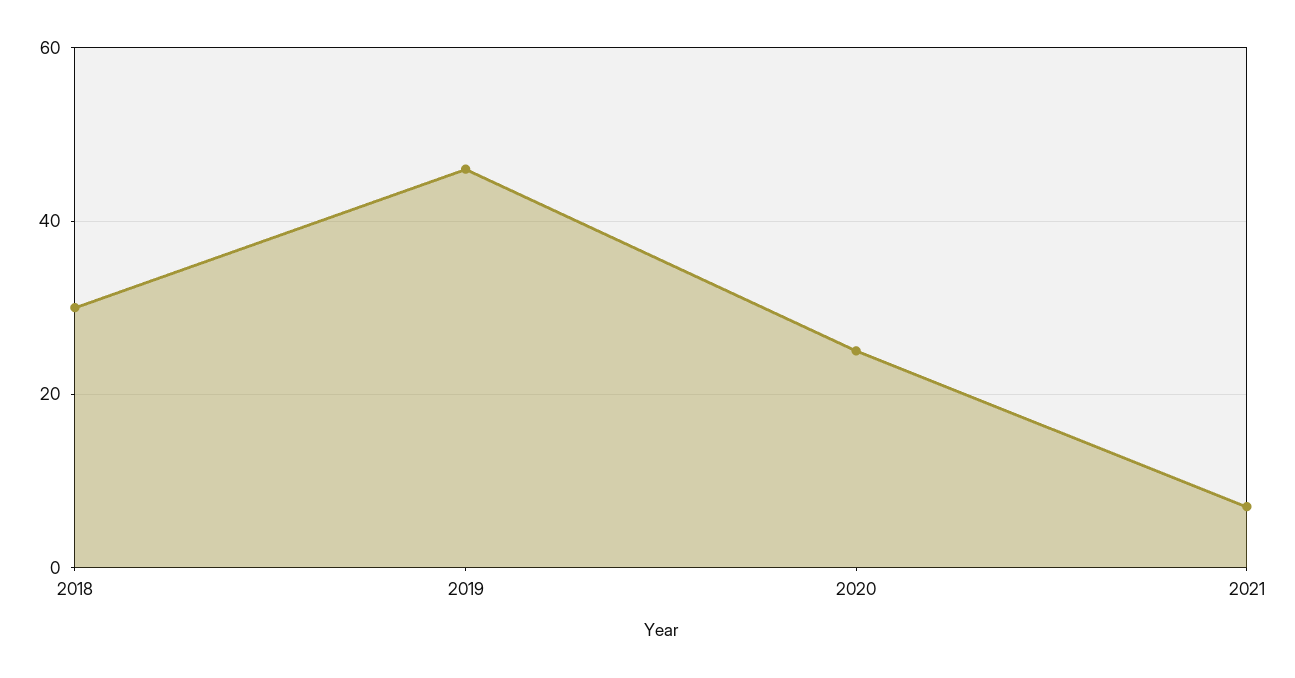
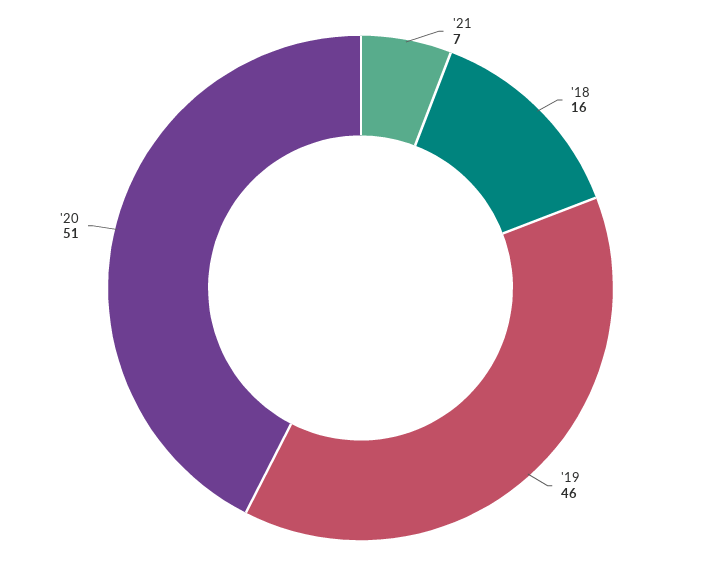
2018: 30 -> 16
2020: 25 -> 51

